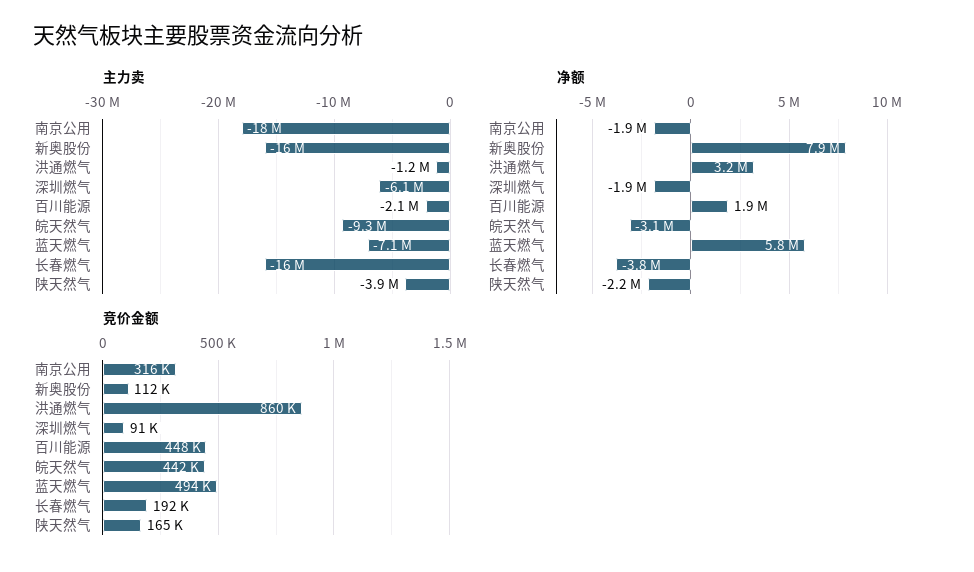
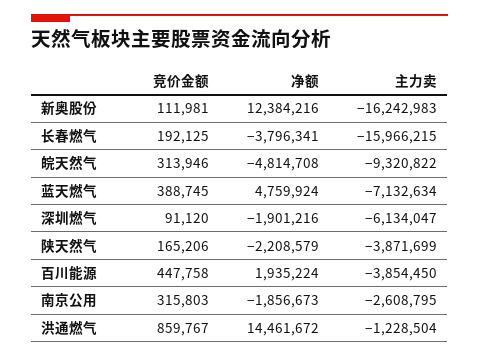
主力卖, 南京公用: -18000000 -> -2608795
主力卖, 百川能源: -2100000 -> -3854450
净额, 新奥股份: 7900000 -> 12384216
净额, 洪通燃气: 3200000 -> 14461672
净额, 皖天然气: -3100000 -> -4814708
净额, 蓝天燃气: 5800000 -> 4759924
竞价金额, 皖天然气: 442000 -> 313946
竞价金额, 蓝天燃气: 494000 -> 388745

